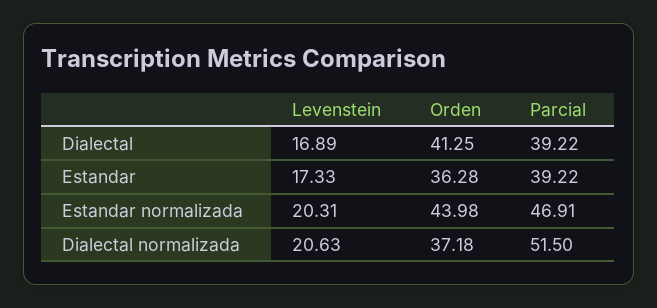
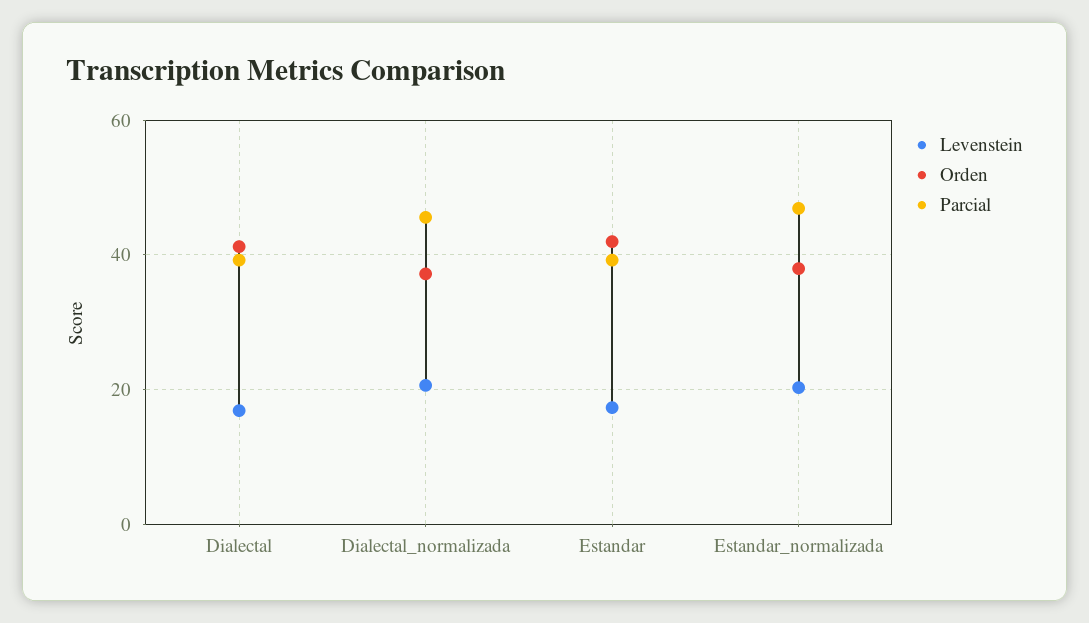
Orden, Estandar: 36.28 -> 42
Orden, Estandar normalizada: 43.98 -> 38
Parcial, Dialectal normalizada: 51.5 -> 46

